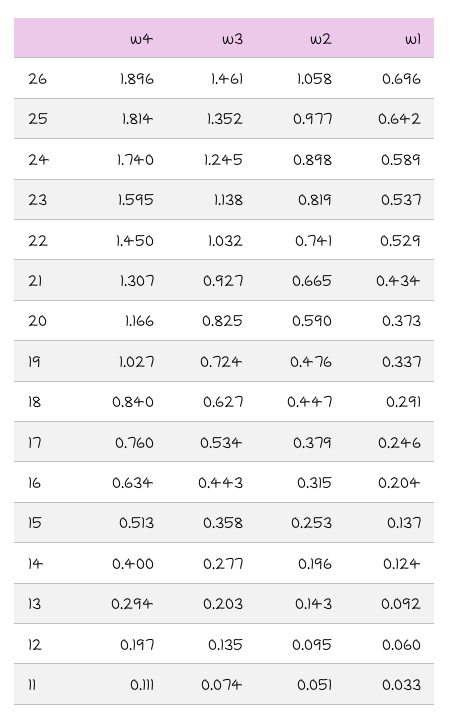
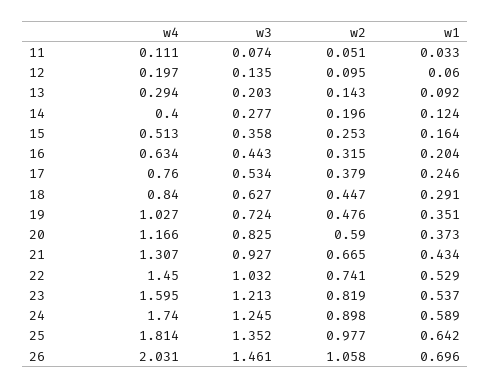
w4, 26: 1.896 -> 2.031
w3, 23: 1.138 -> 1.213
w1, 19: 0.337 -> 0.351
w1, 15: 0.137 -> 0.164

